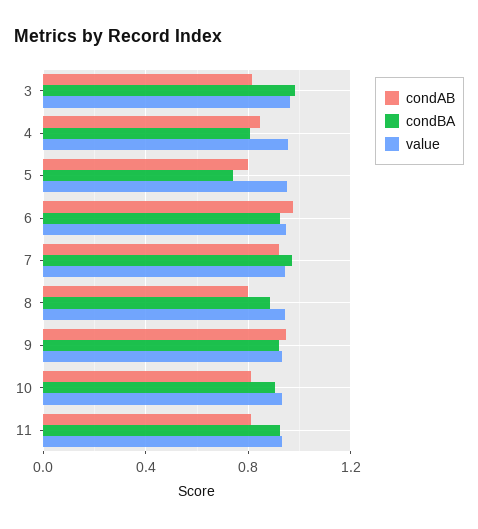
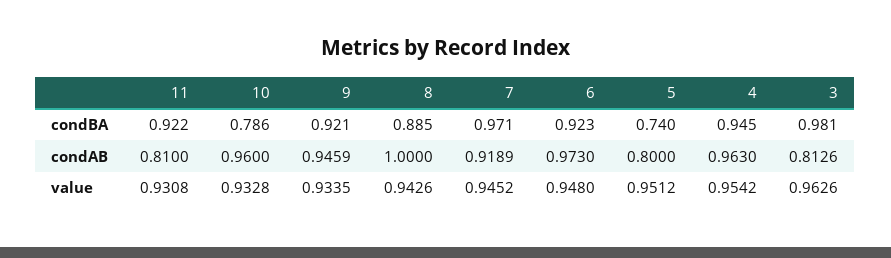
condAB, 4: 0.85 -> 0.963
condBA, 4: 0.8 -> 0.945
condAB, 8: 0.8 -> 1
condAB, 10: 0.8 -> 0.96
condBA, 10: 0.9 -> 0.786

